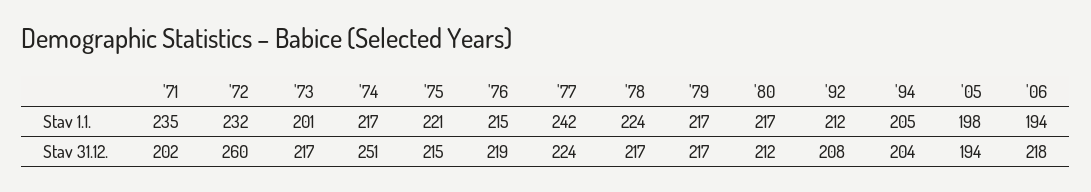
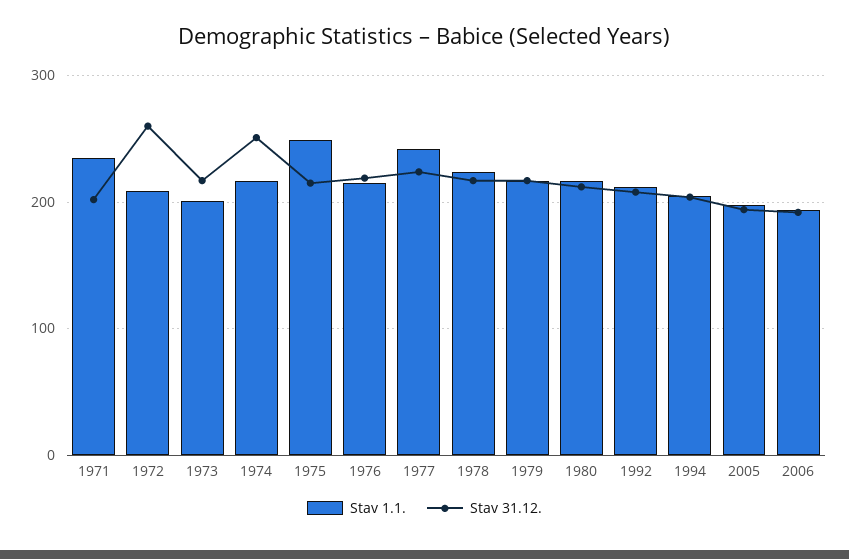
Stav 1.1., '72: 232 -> 210
Stav 1.1., '75: 221 -> 250
Stav 31.12., '06: 218 -> 190

